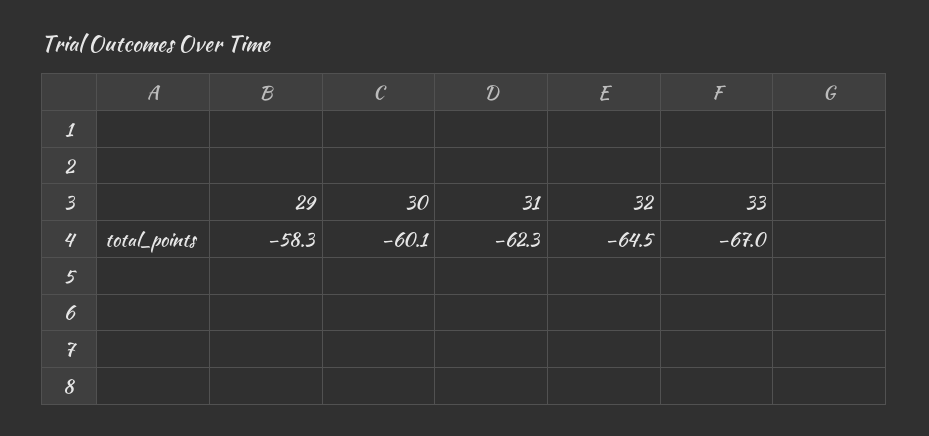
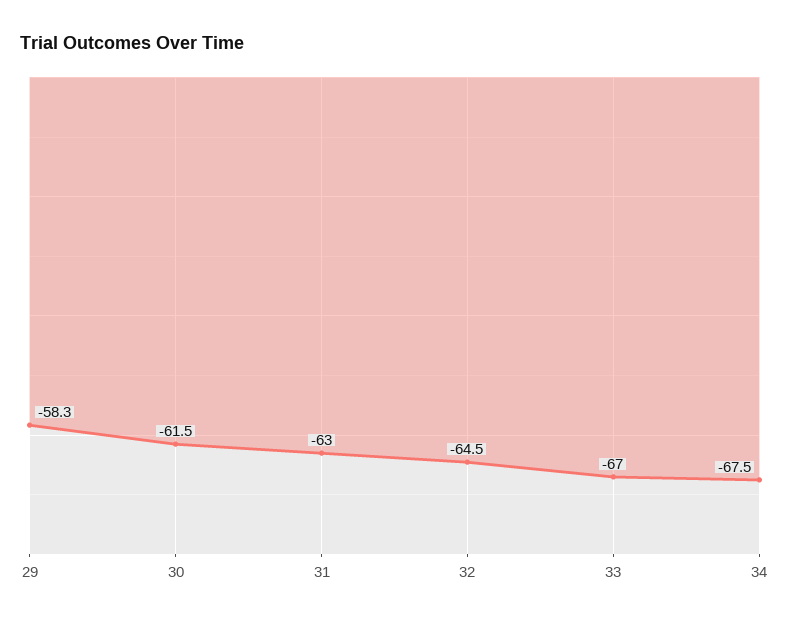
30: -60.1 -> -61.5
31: -62.3 -> -63
34: none -> -67.5

